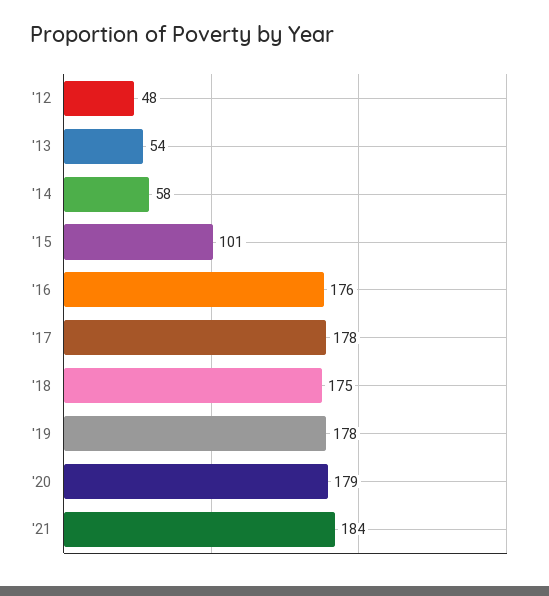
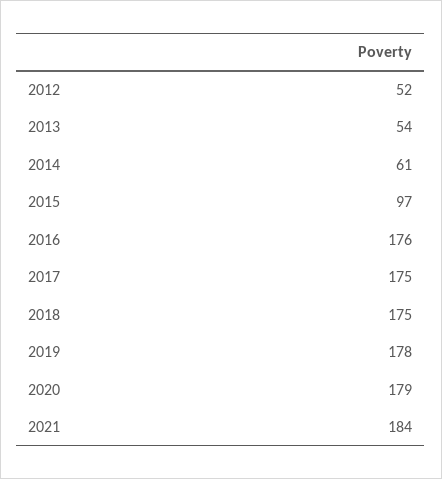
'12: 48 -> 52
'14: 58 -> 61
'15: 101 -> 97
'17: 178 -> 175

